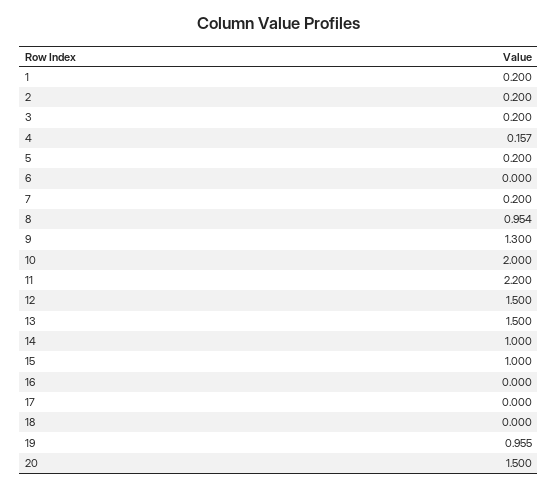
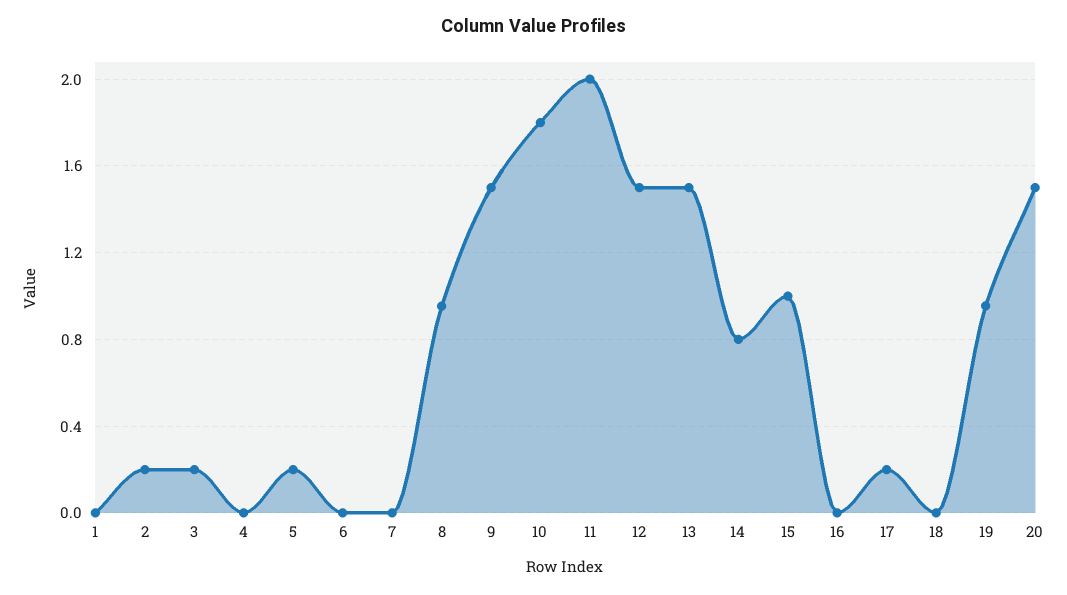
1: 0.2 -> 0
4: 0.157 -> 0
7: 0.2 -> 0
9: 1.3 -> 1.5
10: 2 -> 1.8
11: 2.2 -> 2
14: 1 -> 0.8
17: 0 -> 0.2

